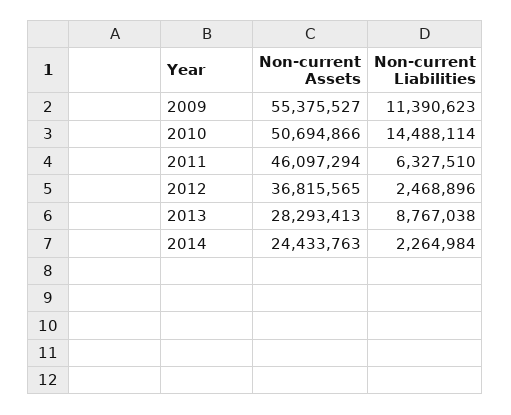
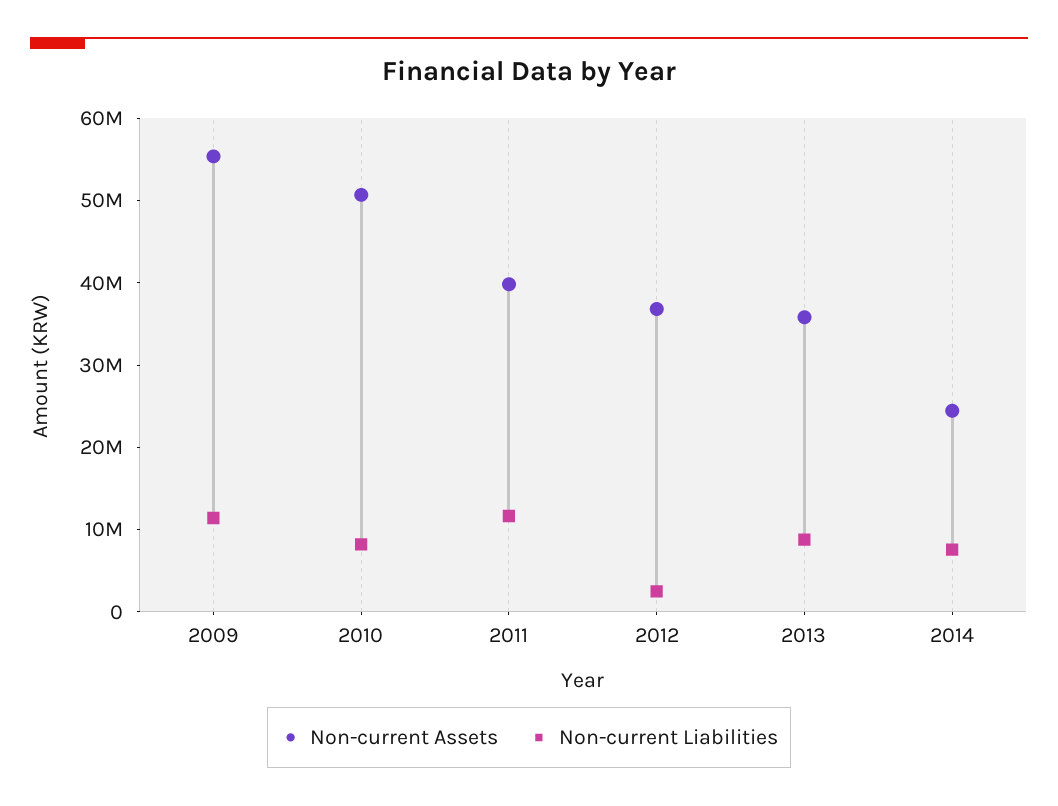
Non-current Liabilities, 2010: 14488114 -> 8000000
Non-current Assets, 2011: 46097294 -> 40000000
Non-current Liabilities, 2011: 6327510 -> 12000000
Non-current Assets, 2013: 28293413 -> 36000000
Non-current Liabilities, 2014: 2264984 -> 8000000

